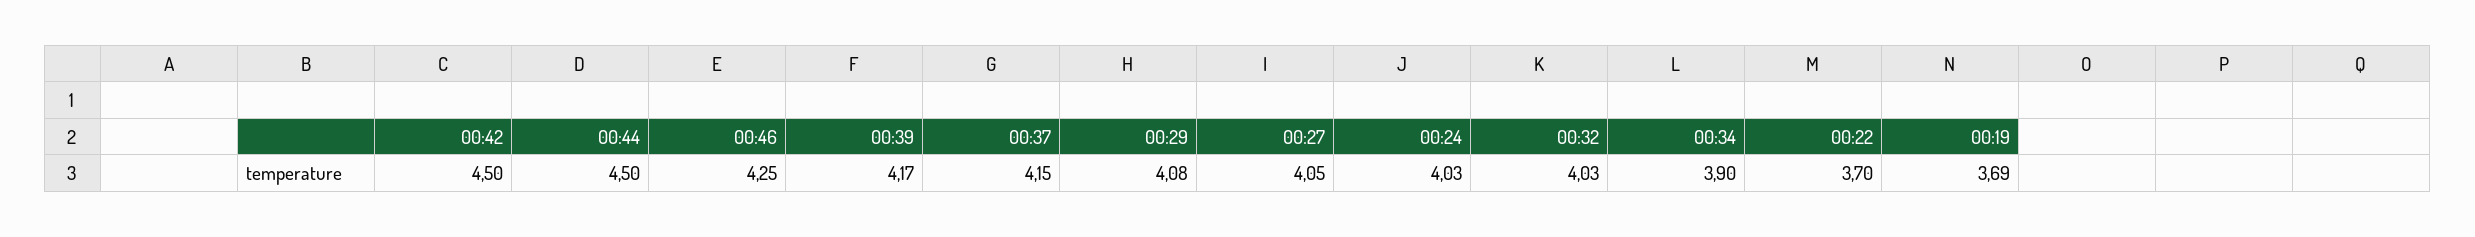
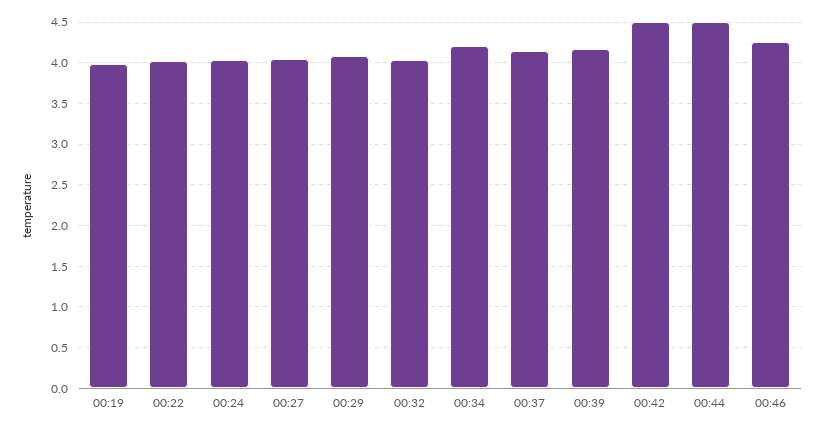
00:34: 3.9 -> 4.2
00:22: 3.7 -> 4
00:19: 3.69 -> 4

